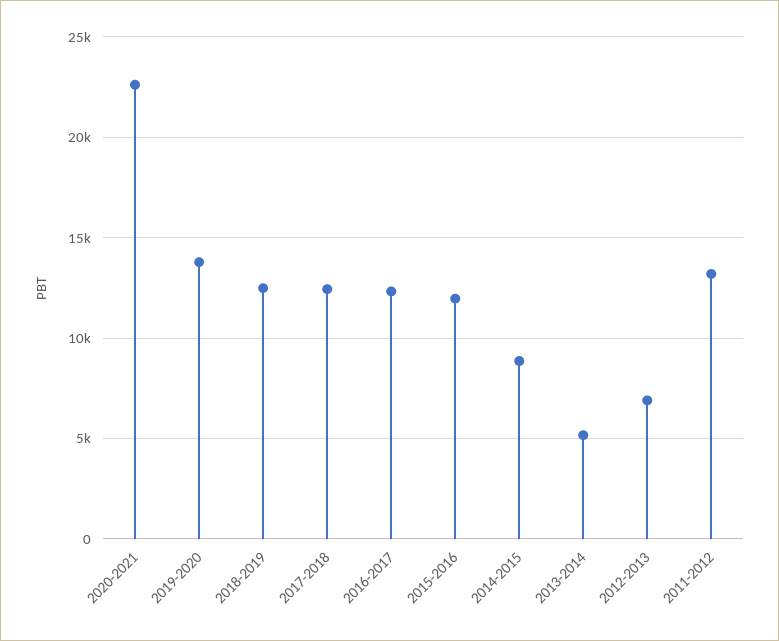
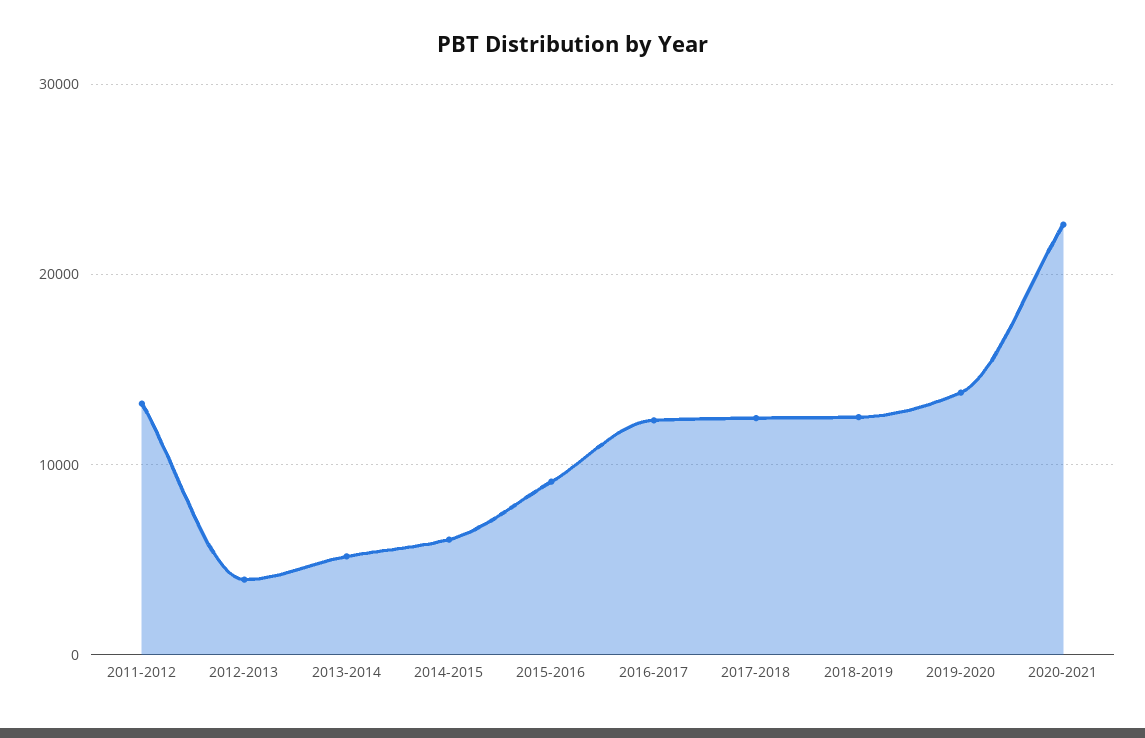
2015-2016: 12000 -> 9000
2014-2015: 9000 -> 6000
2012-2013: 7000 -> 4000

